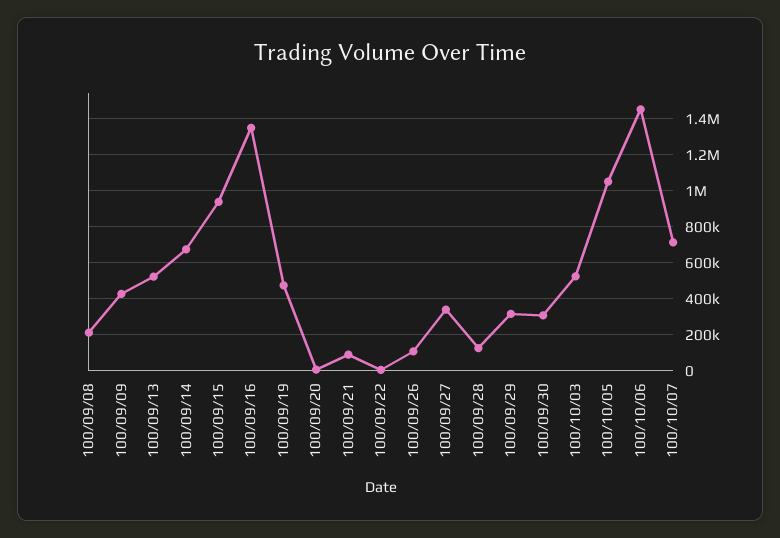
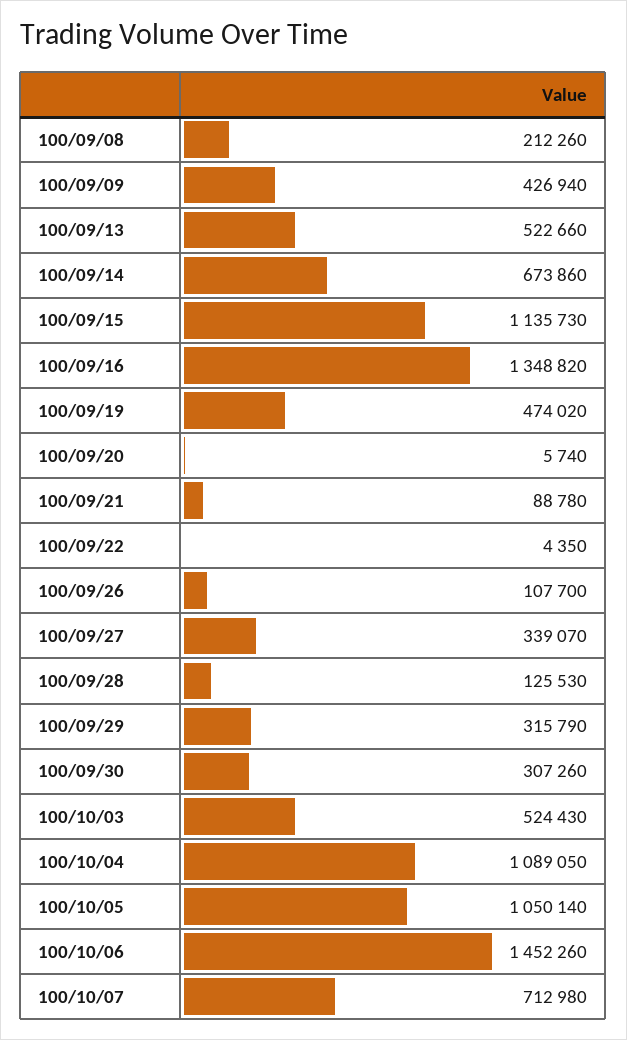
100/09/15: 950000 -> 1135730
100/10/04: none -> 1089050

